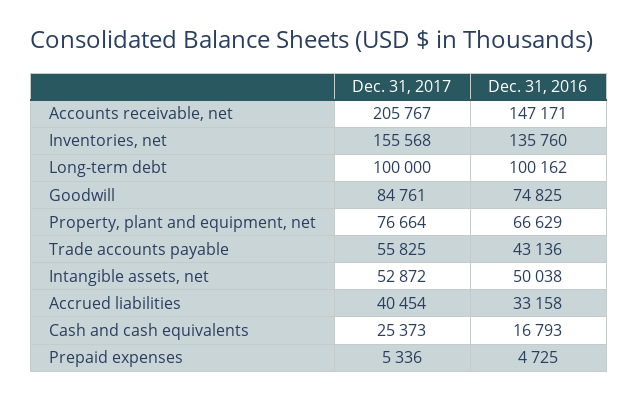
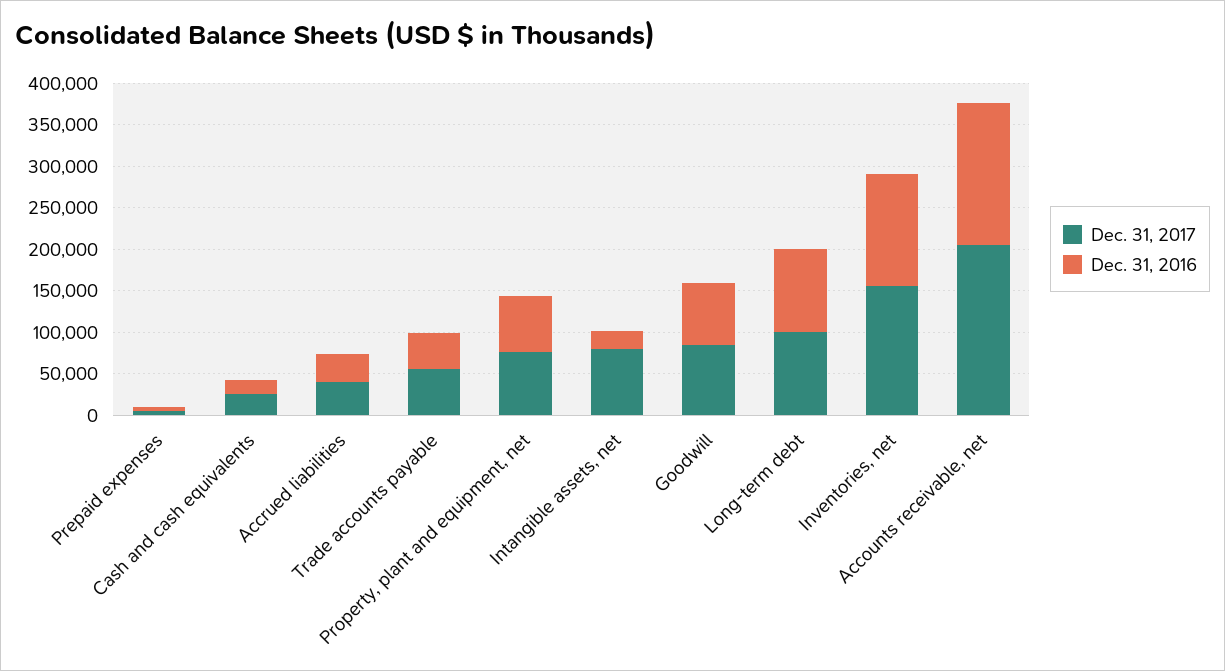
Dec. 31, 2016, Accounts receivable, net: 147171 -> 170000
Dec. 31, 2017, Intangible assets, net: 52872 -> 80000
Dec. 31, 2016, Intangible assets, net: 50038 -> 20000

